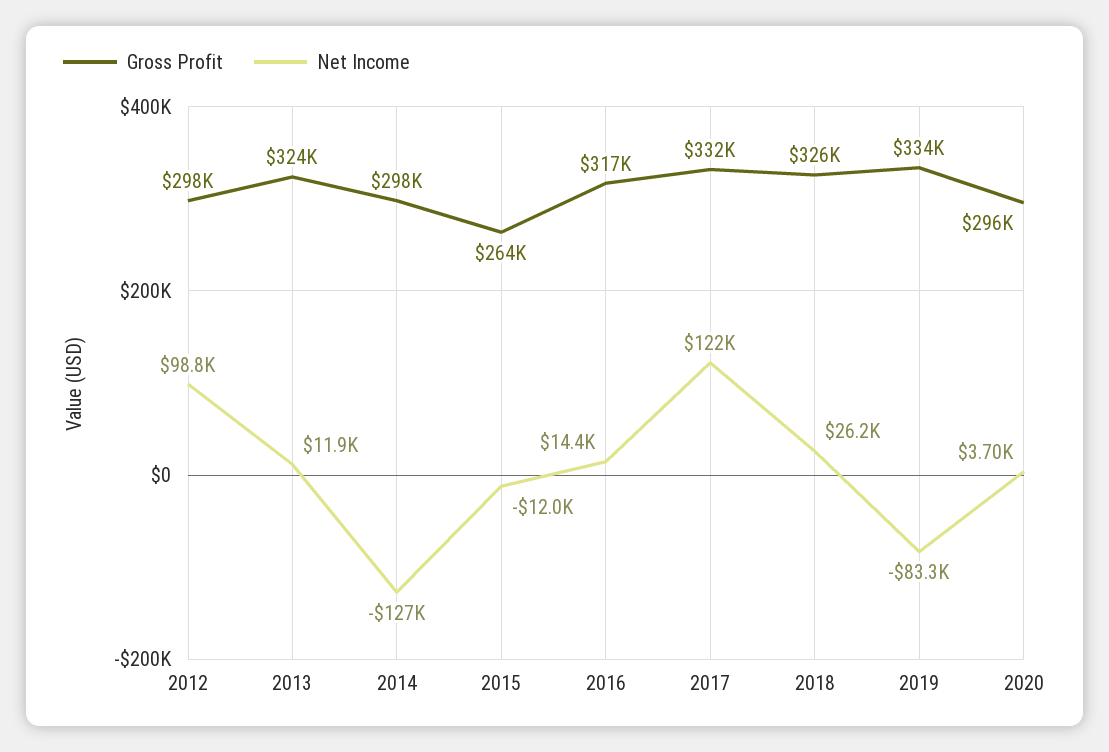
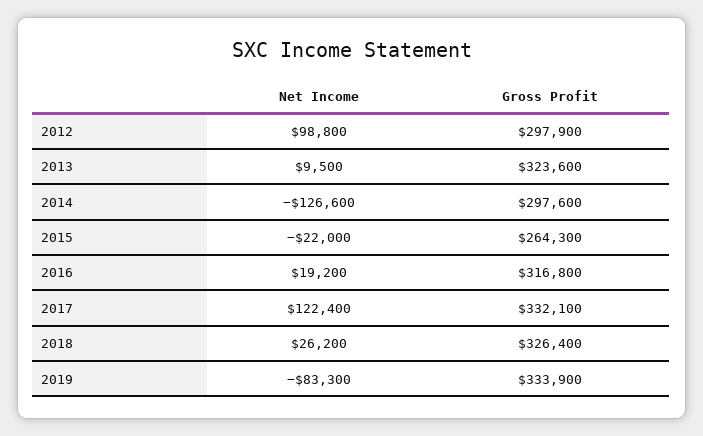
Net Income, 2013: 11900 -> 9500
Net Income, 2015: -12000 -> -22000
Net Income, 2016: 14400 -> 19200
Gross Profit, 2020: 296000 -> none
Net Income, 2020: 3700 -> none

